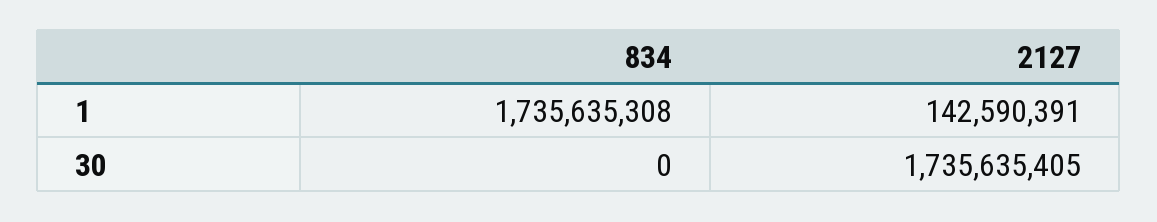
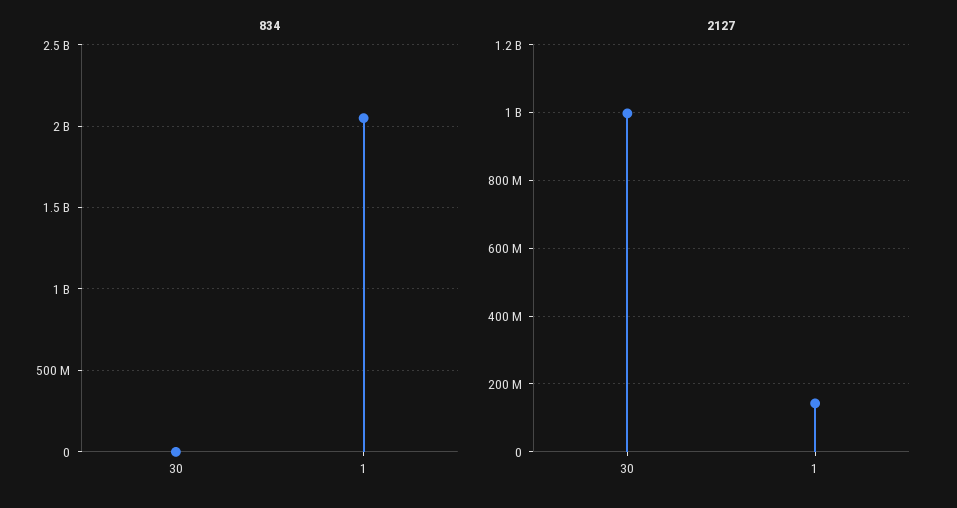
834, 1: 1735635308 -> 2050000000
2127, 30: 1735635405 -> 1000000000

